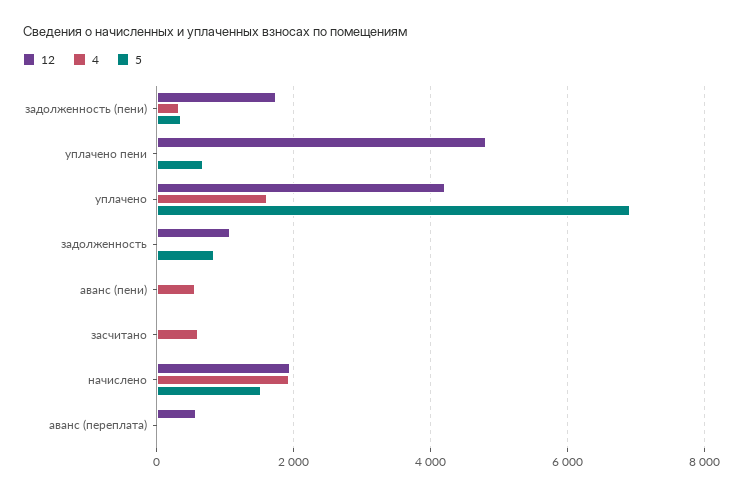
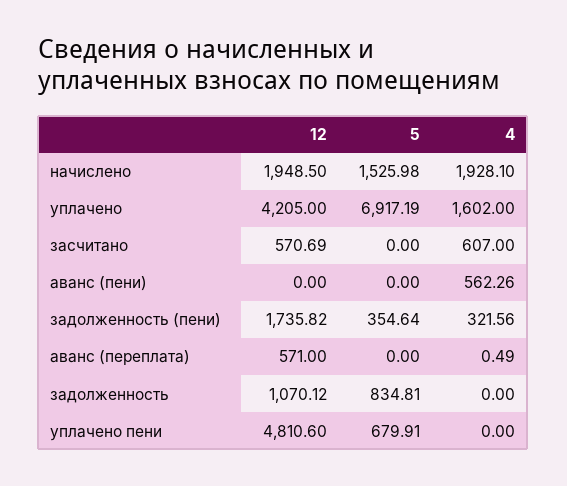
12, засчитано: 0 -> 570.69

